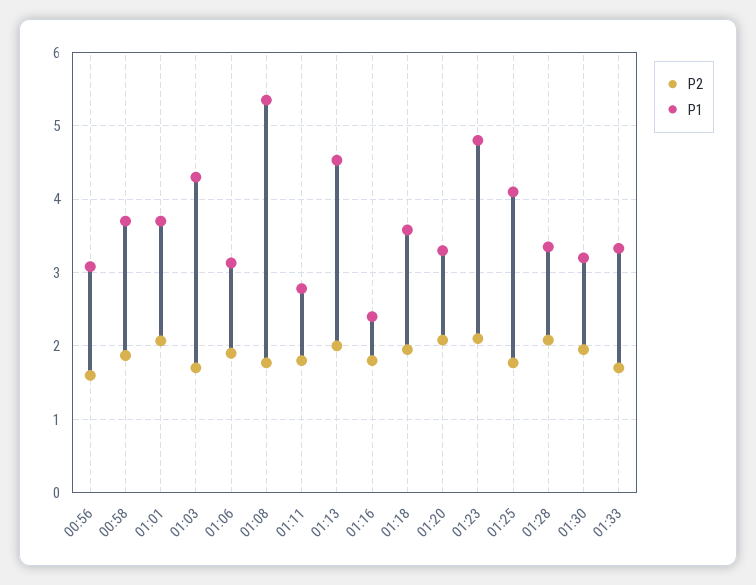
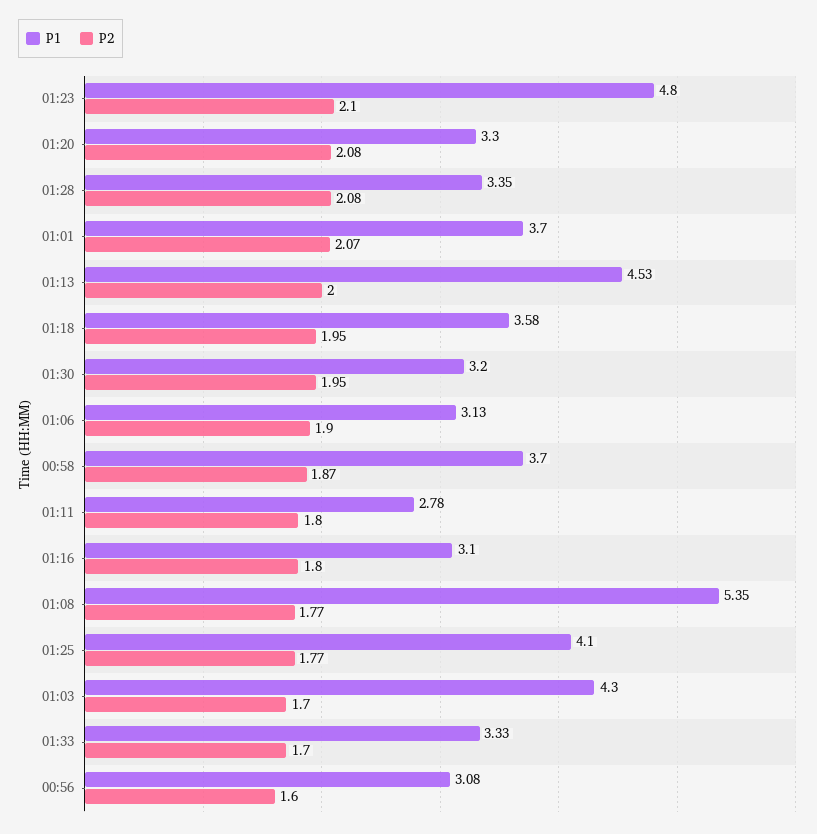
P1, 01:16: 2.4 -> 3.1

